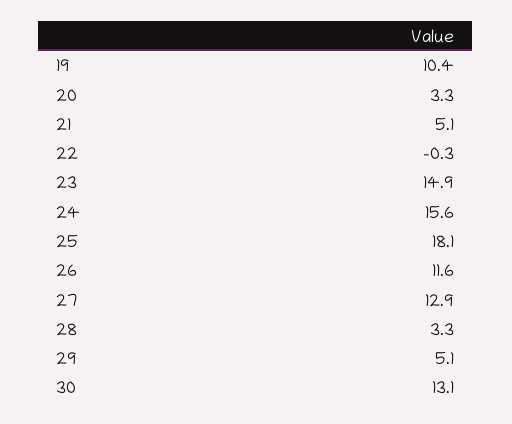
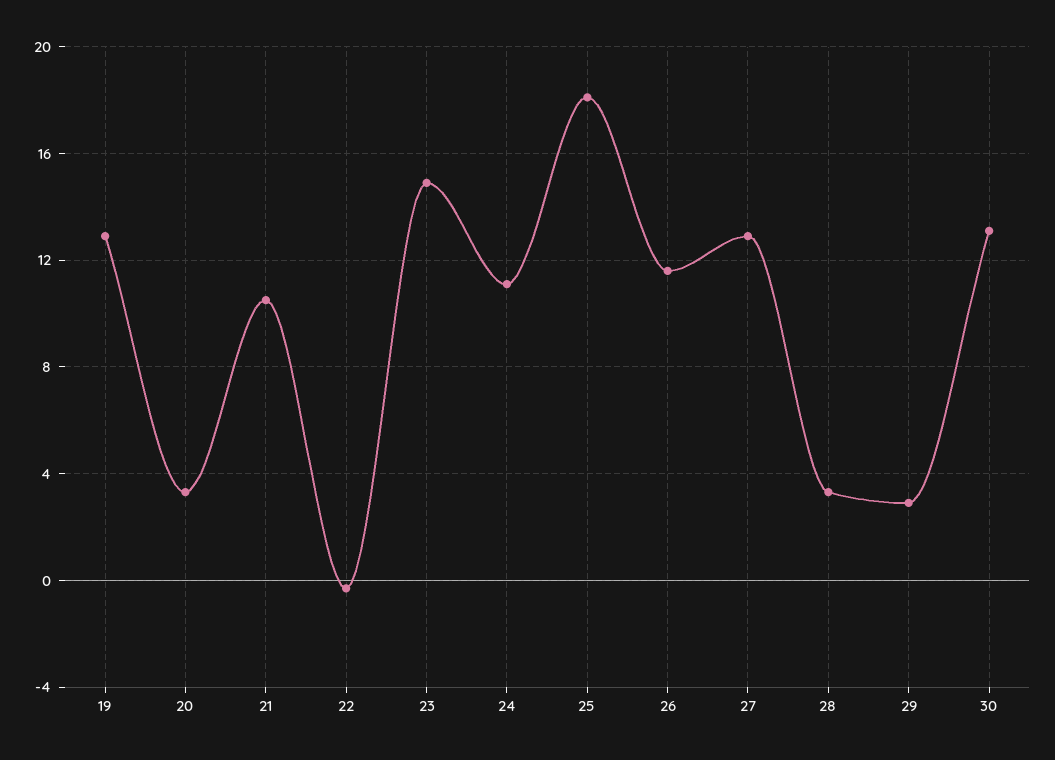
19: 10.4 -> 13
21: 5.1 -> 10.5
24: 15.6 -> 11
29: 5.1 -> 3

